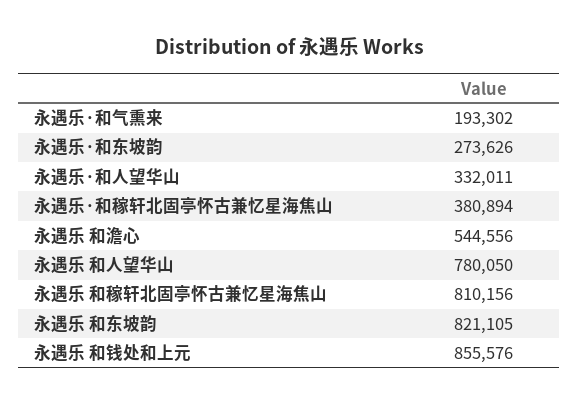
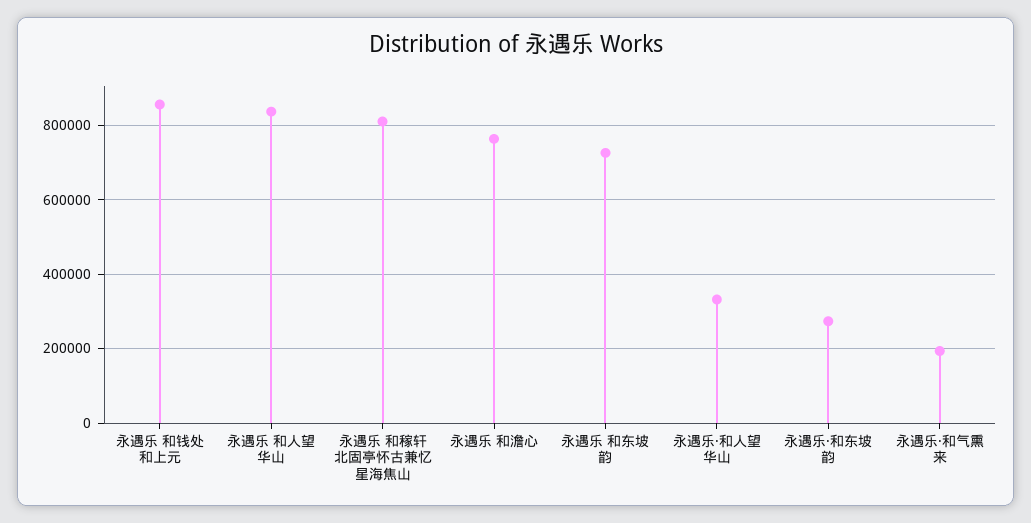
永遇乐·和稼轩北固亭怀古兼忆星海焦山: 380894 -> none
永遇乐 和澹心: 544556 -> 760000
永遇乐 和人望华山: 780050 -> 840000
永遇乐 和东坡韵: 821105 -> 720000

